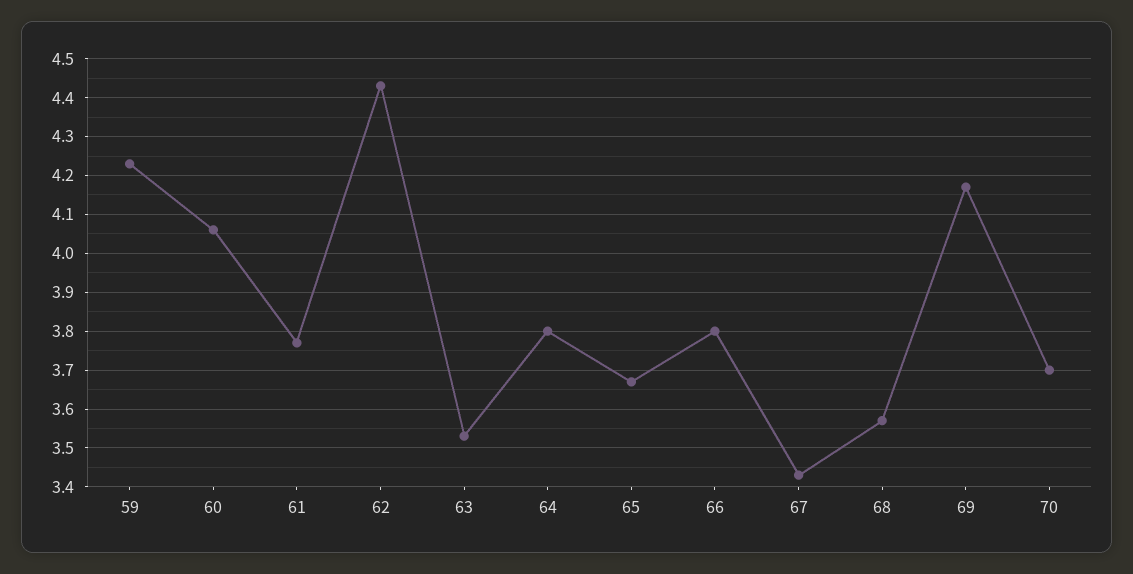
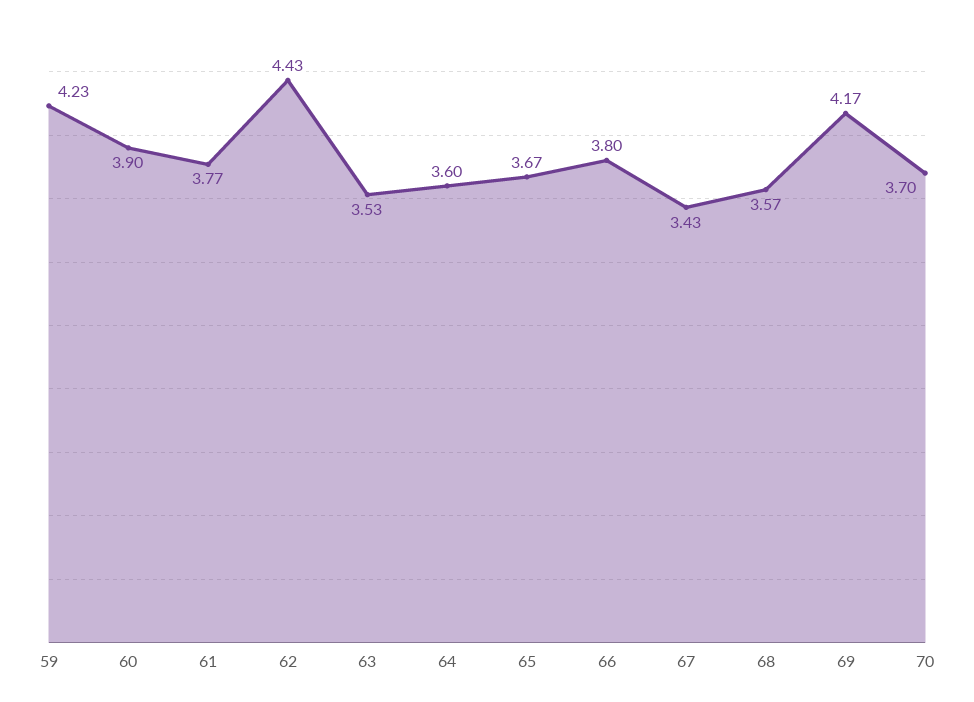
60: 4.05 -> 3.9
64: 3.8 -> 3.6

